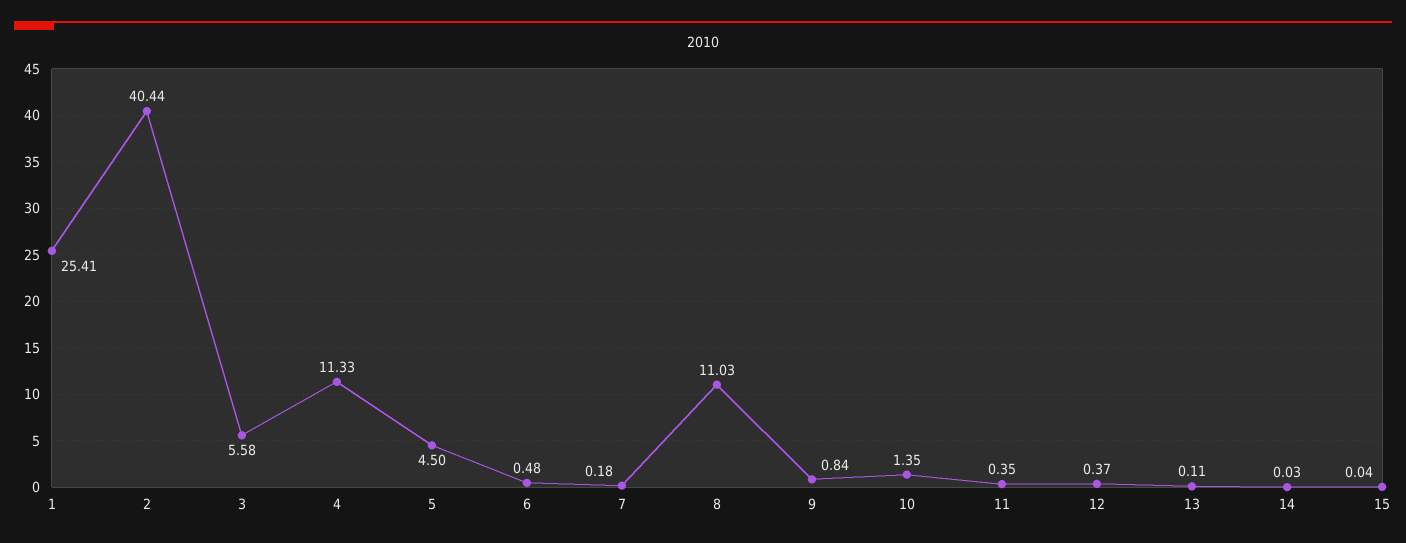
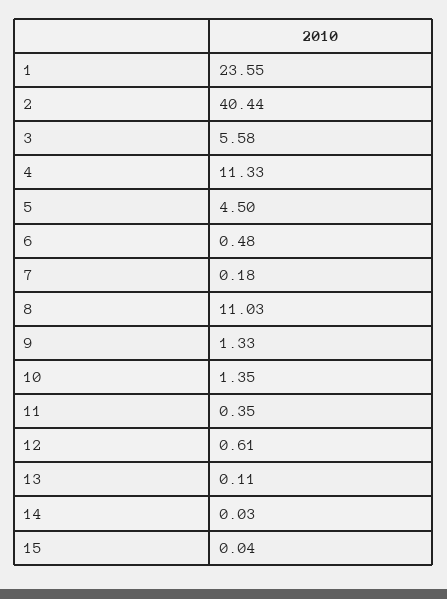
1: 25.41 -> 23.55
9: 0.84 -> 1.33
12: 0.37 -> 0.61

